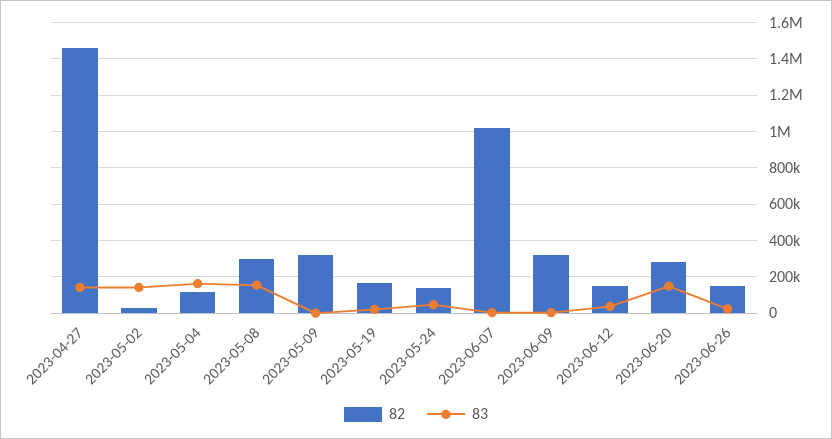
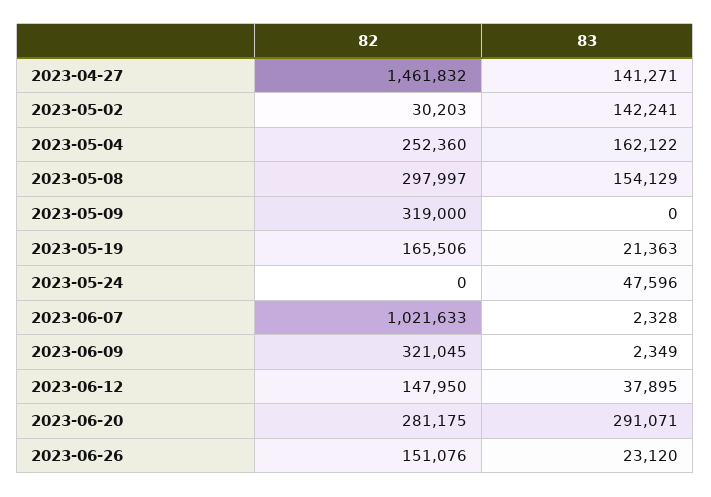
82, 2023-05-04: 100000 -> 252360
82, 2023-05-24: 150000 -> 0
83, 2023-06-20: 150000 -> 291071

